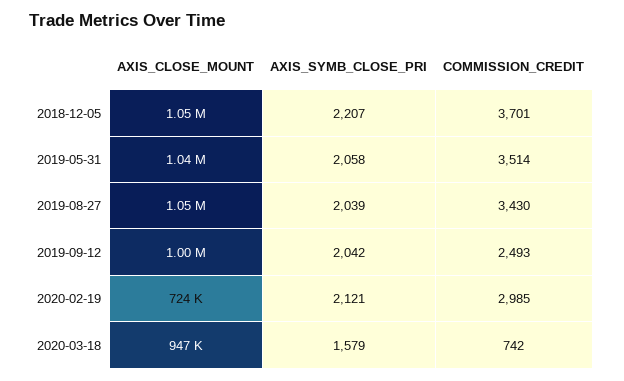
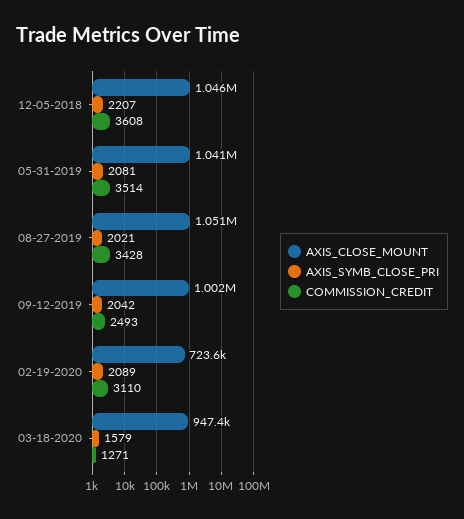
COMMISSION_CREDIT, 2018-12-05: 3701 -> 3608
AXIS_SYMB_CLOSE_PRI, 2019-05-31: 2058 -> 2081
AXIS_SYMB_CLOSE_PRI, 2019-08-27: 2039 -> 2021
COMMISSION_CREDIT, 2019-08-27: 3430 -> 3428
AXIS_SYMB_CLOSE_PRI, 2020-02-19: 2121 -> 2089
COMMISSION_CREDIT, 2020-02-19: 2985 -> 3110
COMMISSION_CREDIT, 2020-03-18: 742 -> 1271

